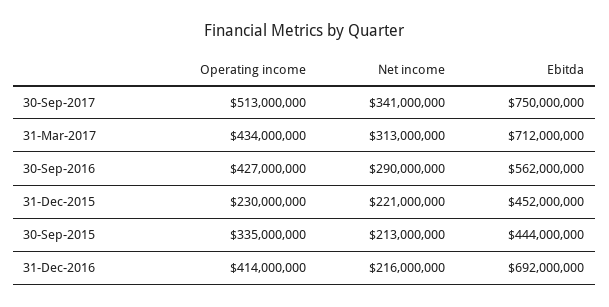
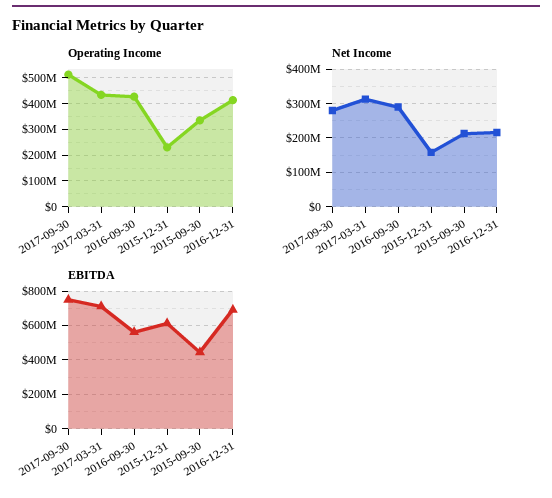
Net income, 30-Sep-2017: 341000000 -> 280000000
Net income, 31-Dec-2015: 221000000 -> 160000000
Ebitda, 31-Dec-2015: 452000000 -> 600000000

